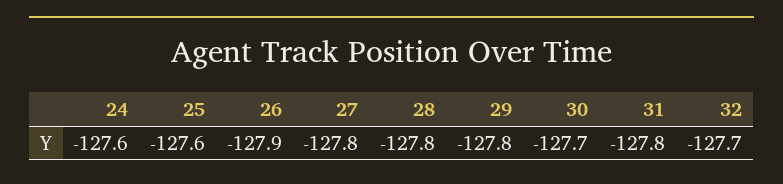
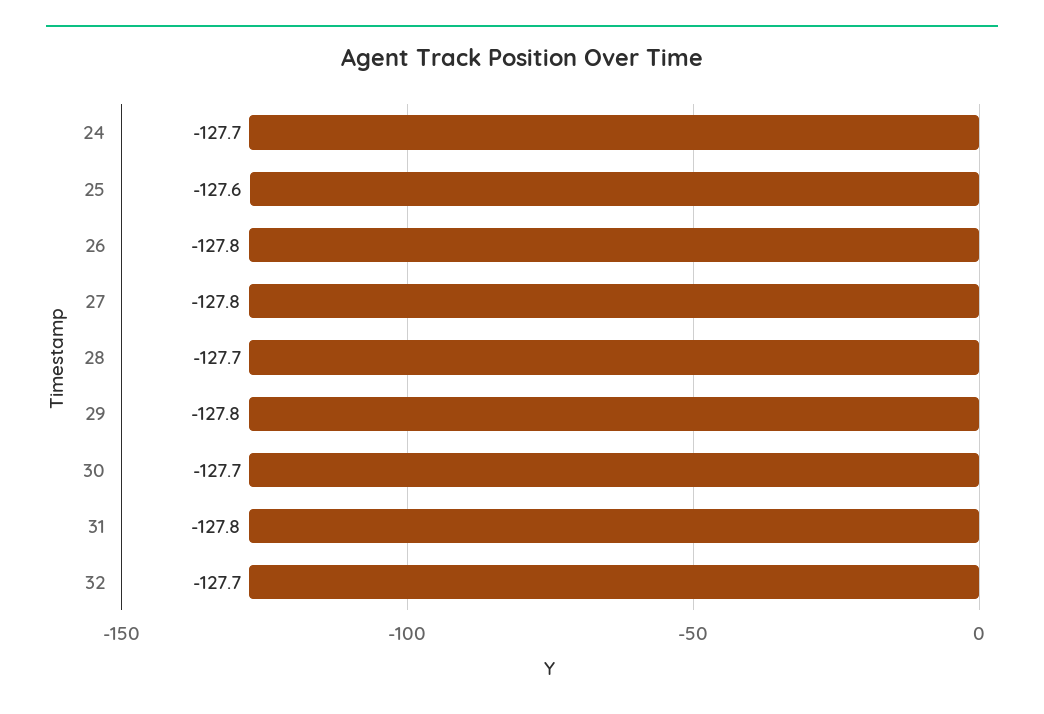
24: -127.6 -> -127.7
26: -127.9 -> -127.8
28: -127.8 -> -127.7

